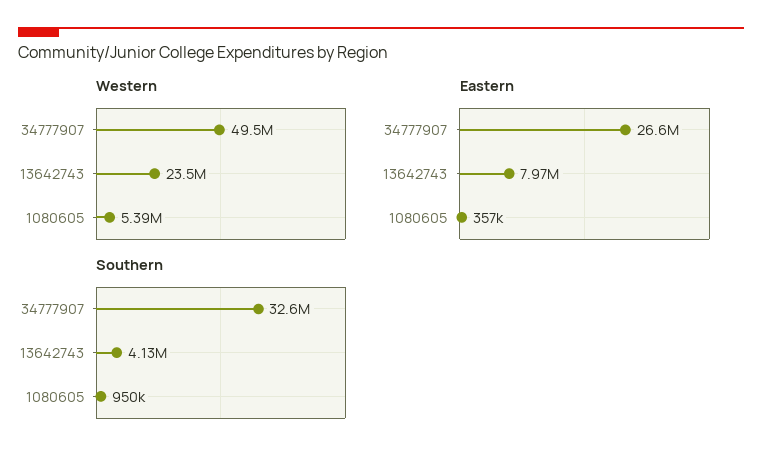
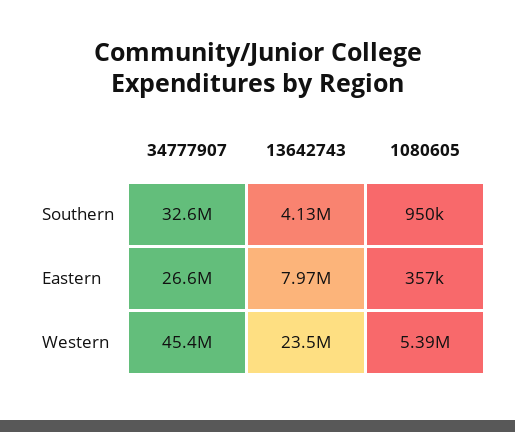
Western, 34777907: 49500000 -> 45400000

